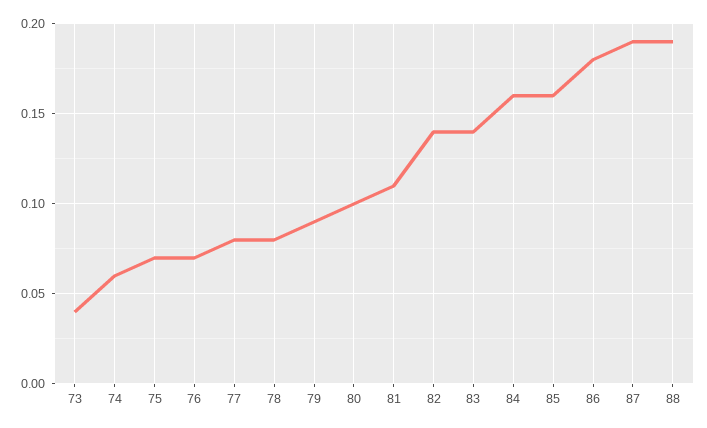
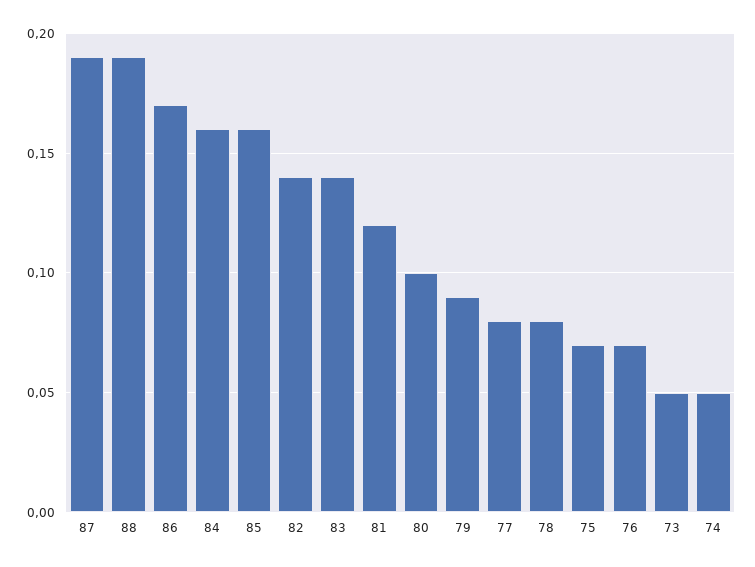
73: 0.04 -> 0.05
74: 0.06 -> 0.05
81: 0.11 -> 0.12
86: 0.18 -> 0.17

